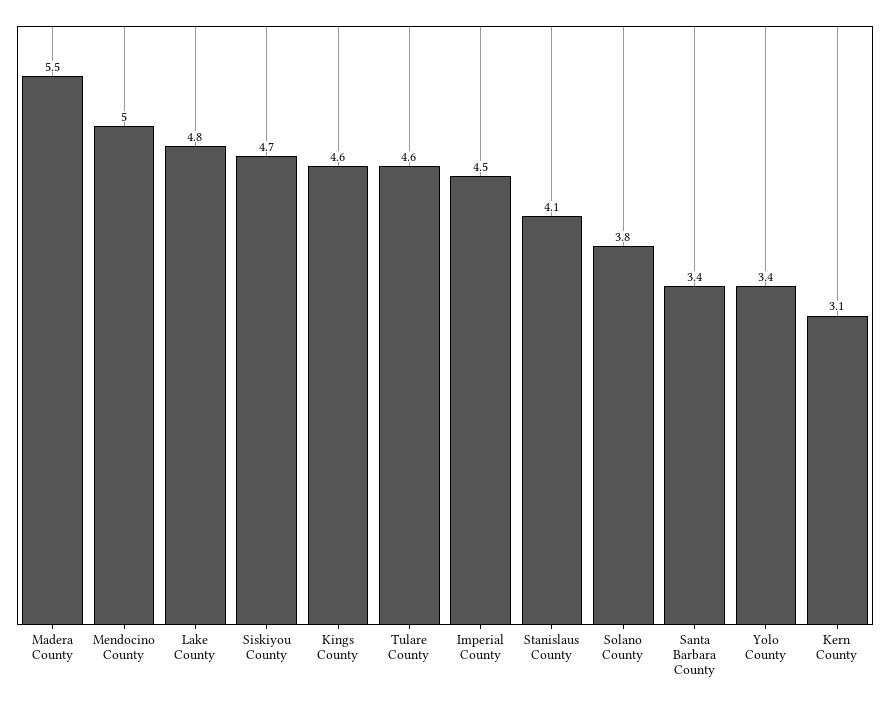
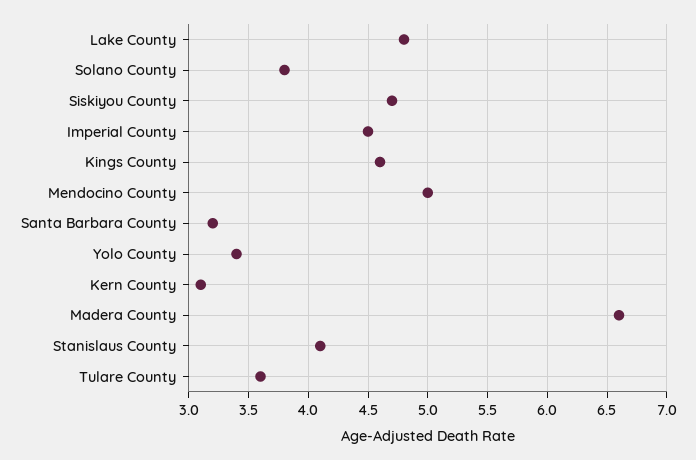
Madera County: 5.5 -> 6.6
Tulare County: 4.6 -> 3.6
Santa Barbara County: 3.4 -> 3.2

